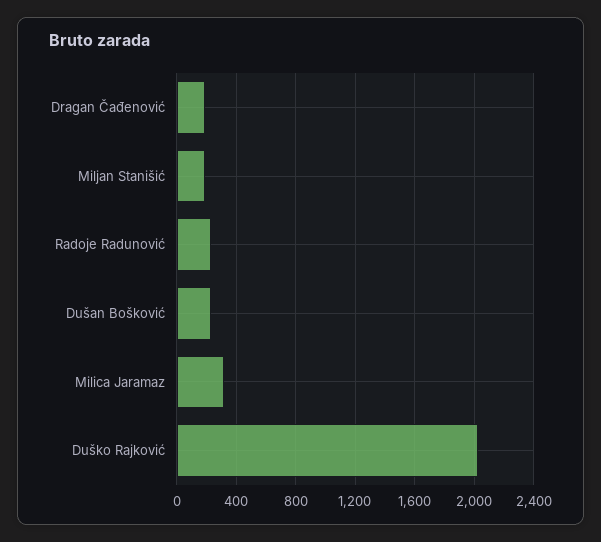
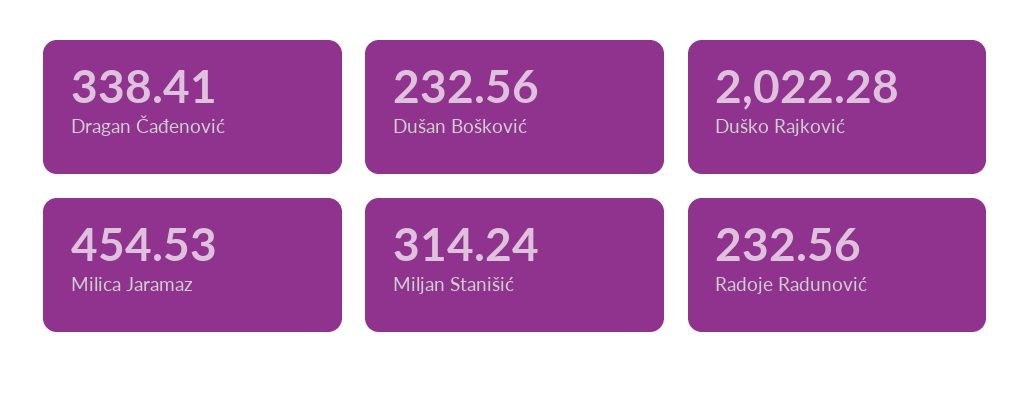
Dragan Čađenović: 200 -> 338.41
Miljan Stanišić: 200 -> 314.24
Milica Jaramaz: 300 -> 454.53

